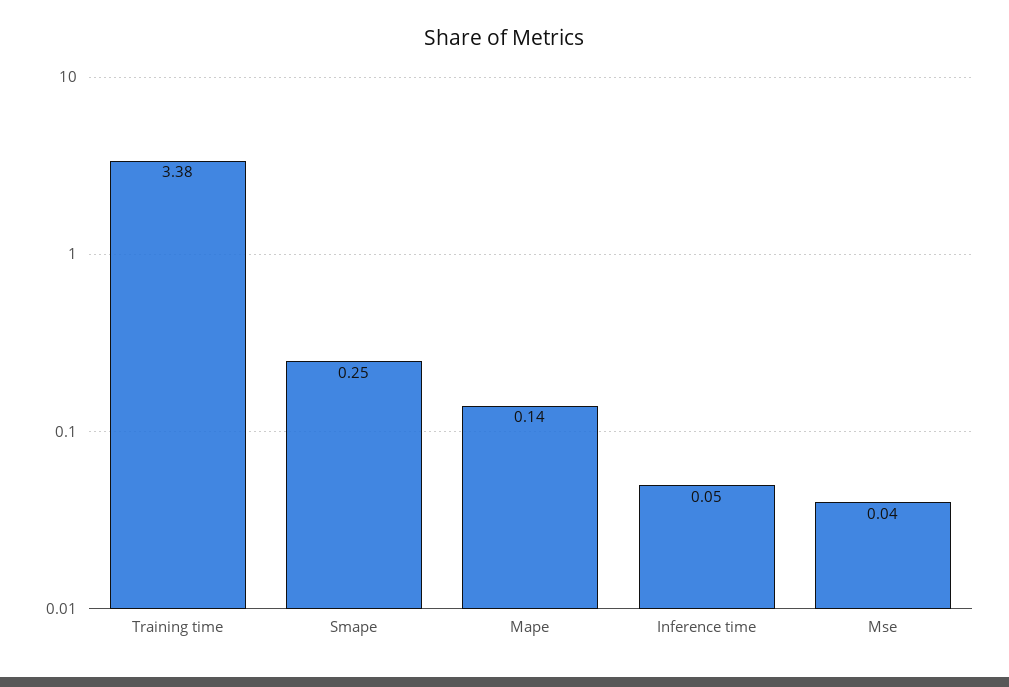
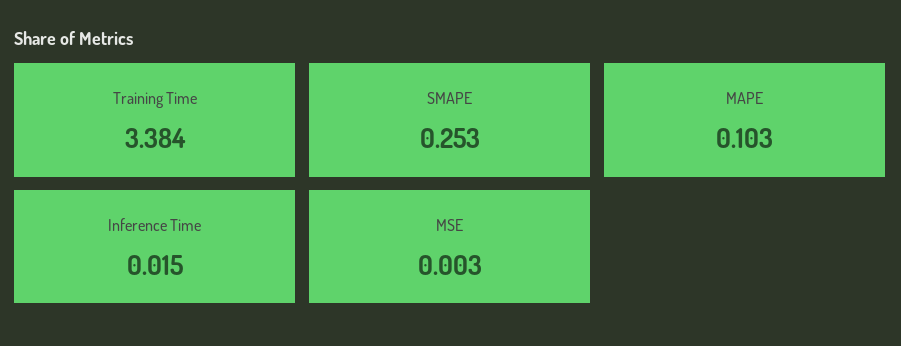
Mape: 0.14 -> 0.103
Inference time: 0.05 -> 0.015
Mse: 0.04 -> 0.003

